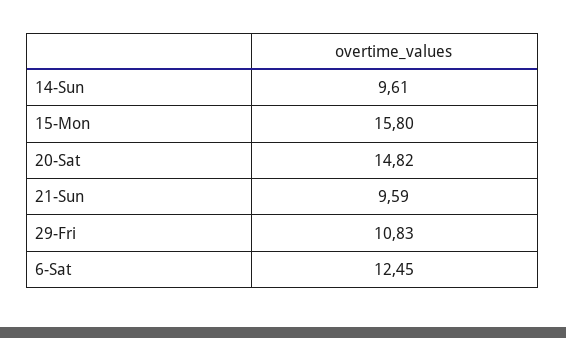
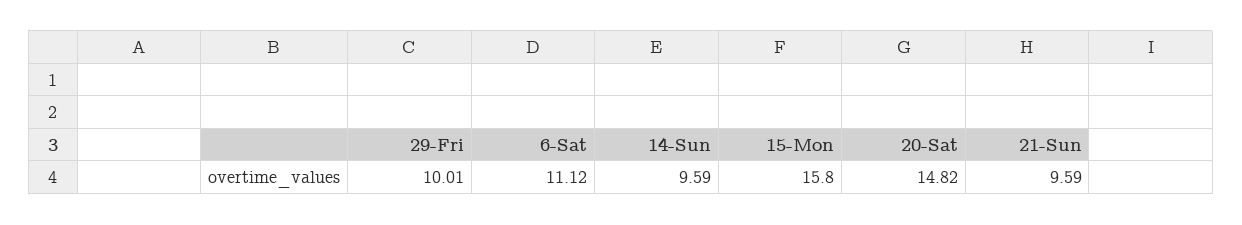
14-Sun: 9.61 -> 9.59
29-Fri: 10.83 -> 10.01
6-Sat: 12.45 -> 11.12

